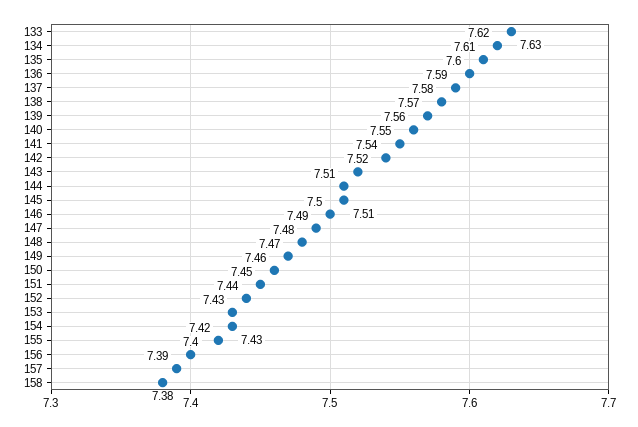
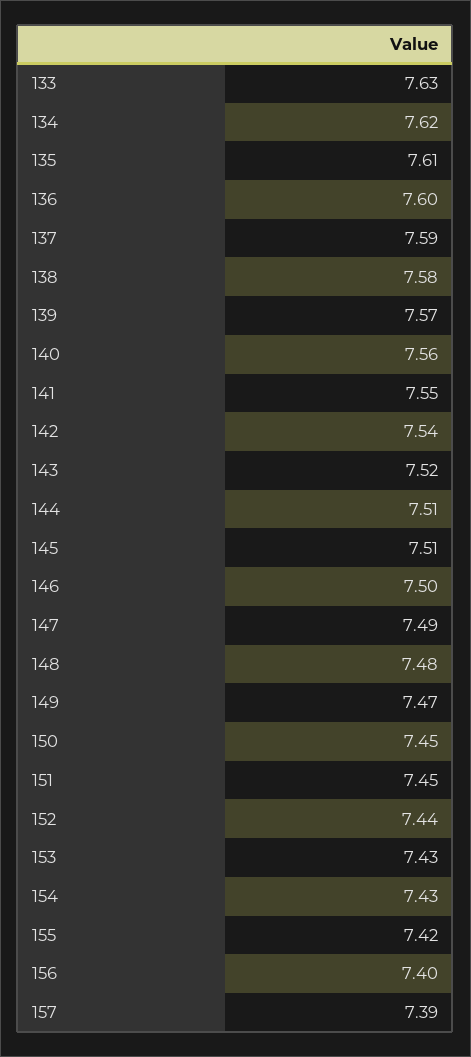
150: 7.46 -> 7.45
158: 7.38 -> none

